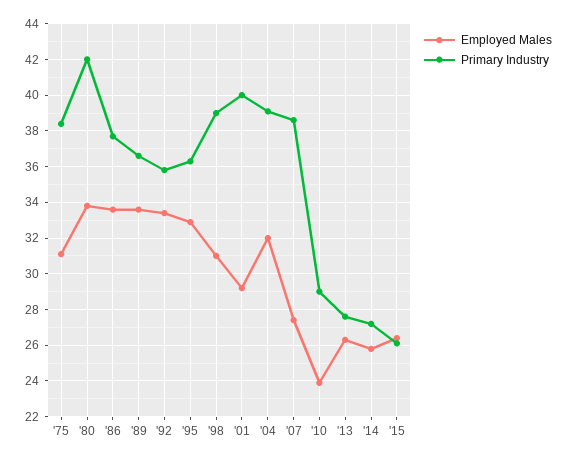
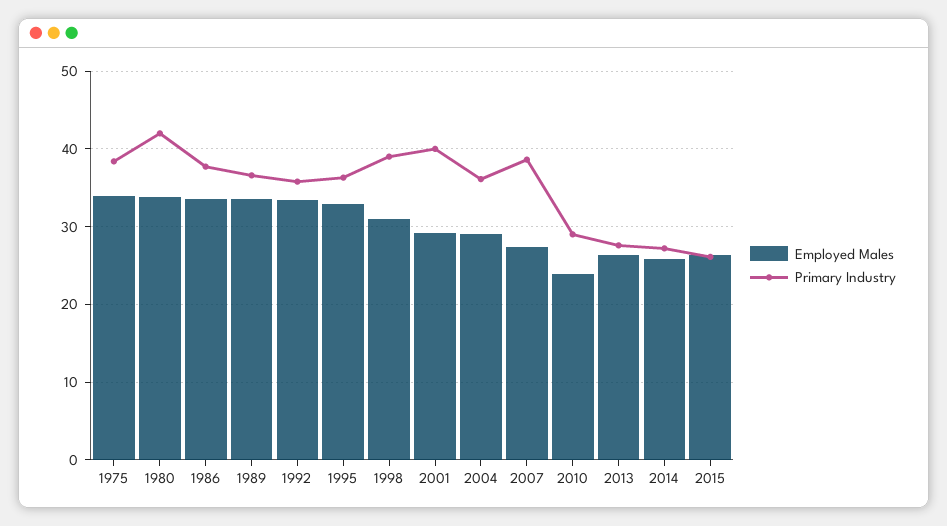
Employed Males, '75: 31 -> 34
Employed Males, '04: 32 -> 29
Primary Industry, '04: 39 -> 36

